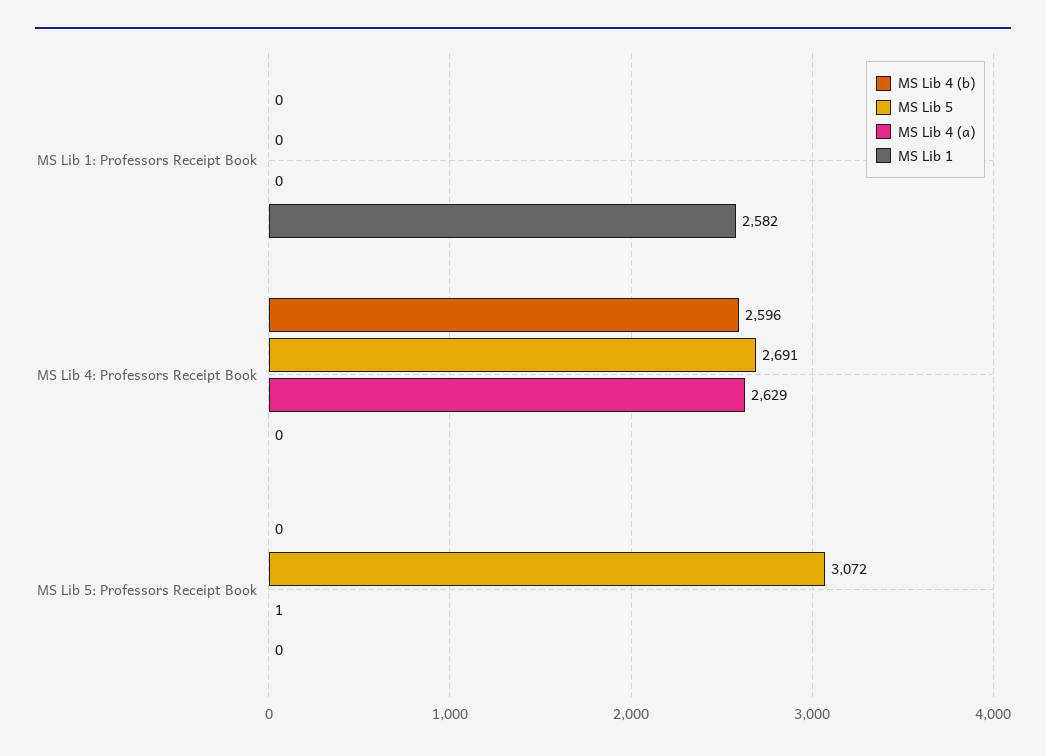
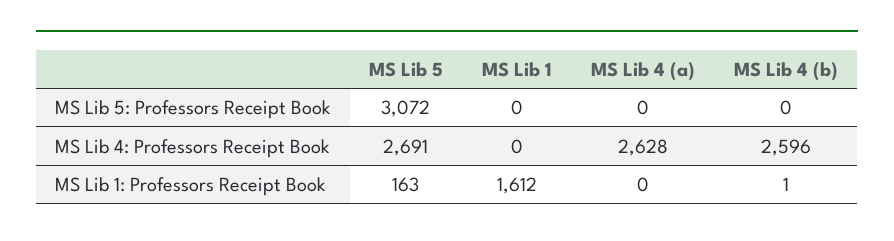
MS Lib 4 (b), MS Lib 1: Professors Receipt Book: 0 -> 1
MS Lib 5, MS Lib 1: Professors Receipt Book: 0 -> 163
MS Lib 1, MS Lib 1: Professors Receipt Book: 2582 -> 1612
MS Lib 4 (a), MS Lib 4: Professors Receipt Book: 2629 -> 2628
MS Lib 4 (a), MS Lib 5: Professors Receipt Book: 1 -> 0

